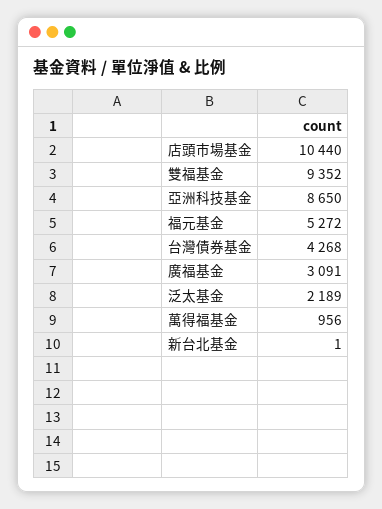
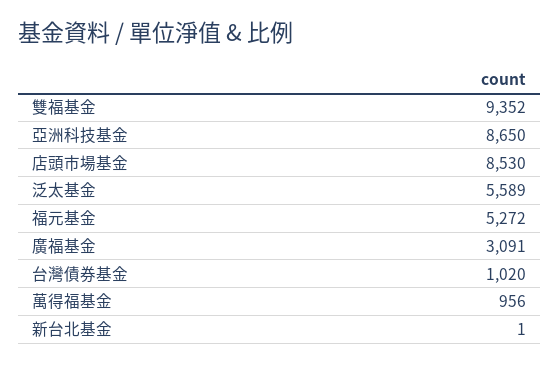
店頭市場基金: 10440 -> 8530
台灣債券基金: 4268 -> 1020
泛太基金: 2189 -> 5589

